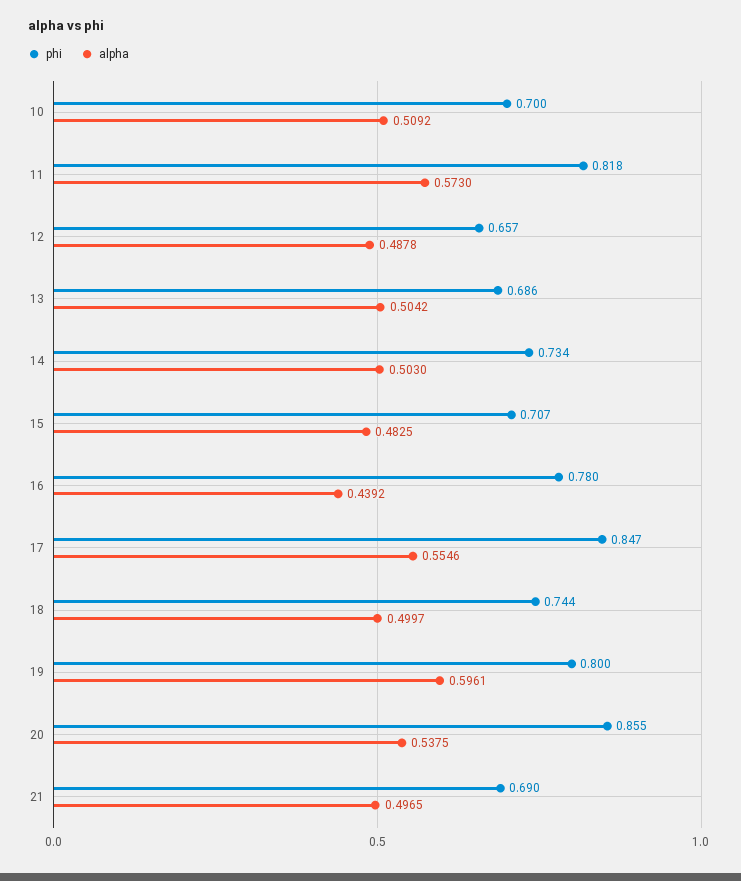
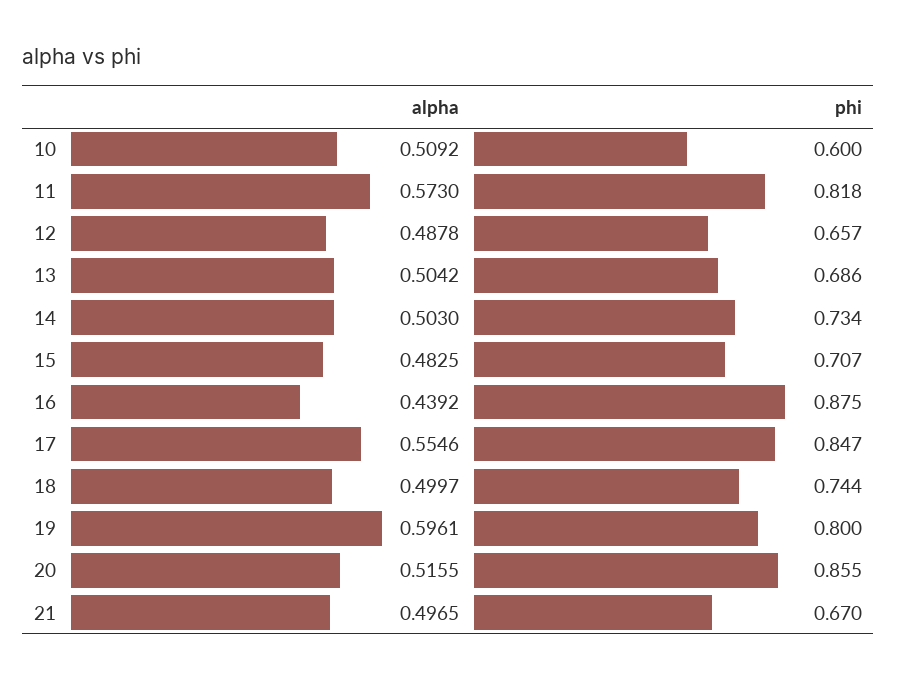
phi, 10: 0.7 -> 0.6
phi, 16: 0.78 -> 0.875
alpha, 20: 0.5375 -> 0.5155
phi, 21: 0.69 -> 0.67

